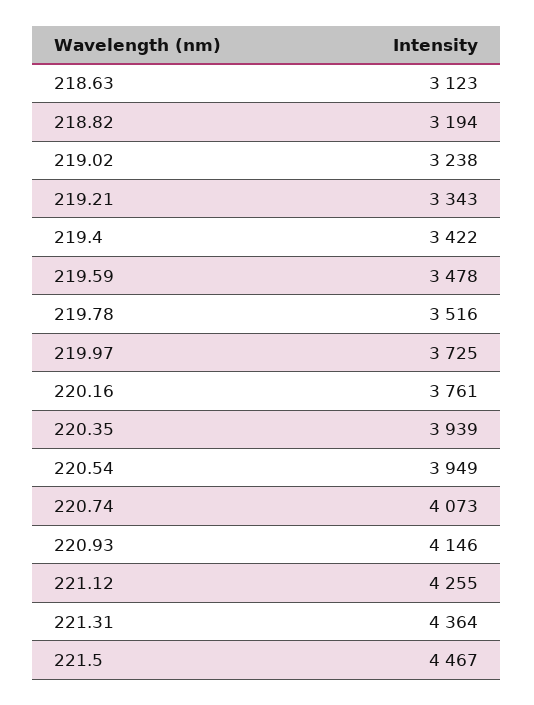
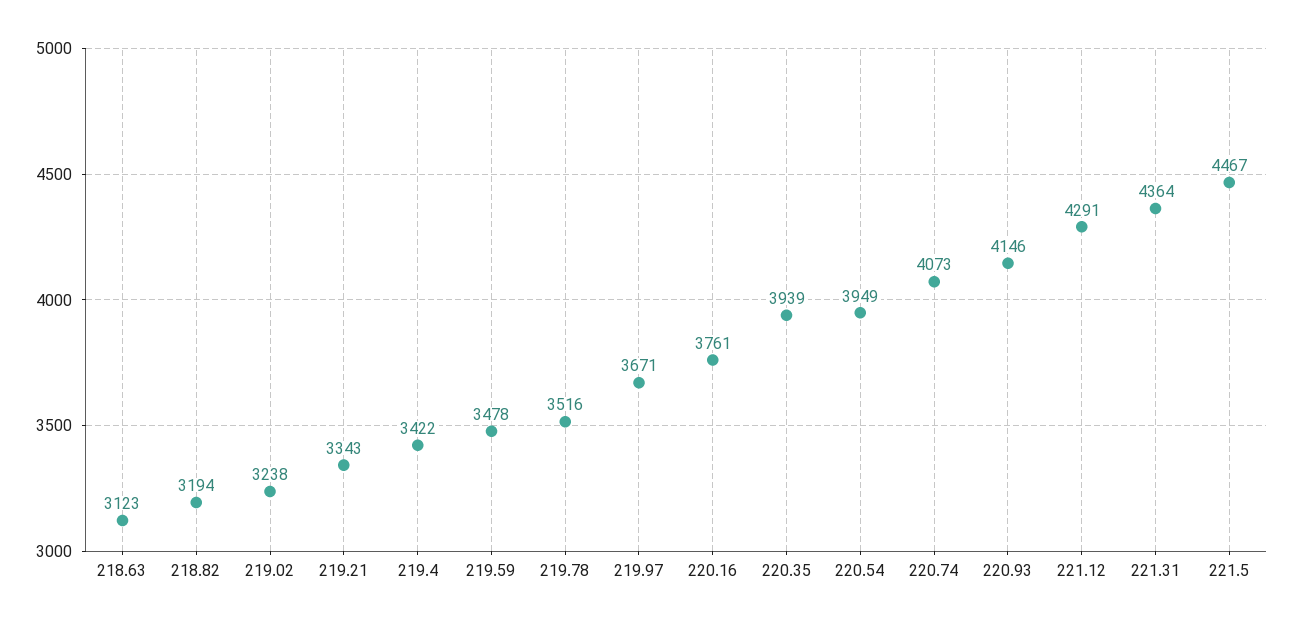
219.97: 3725 -> 3671
221.12: 4255 -> 4291

